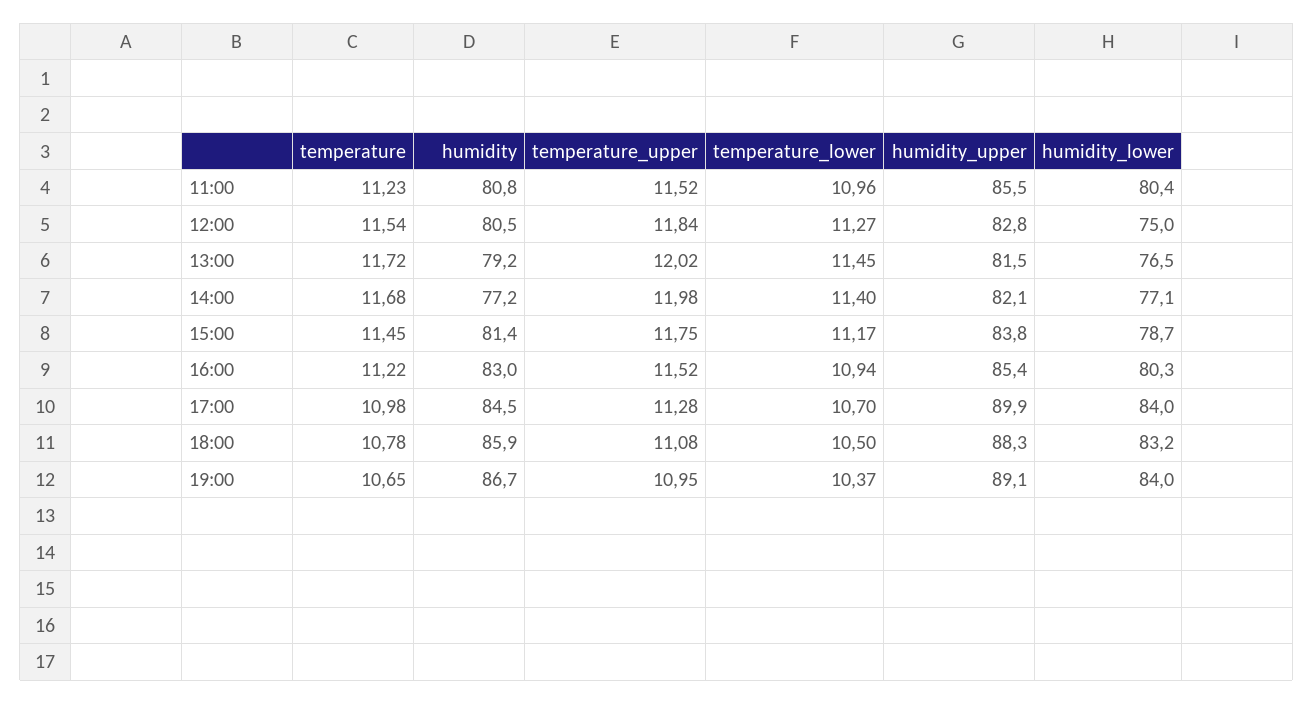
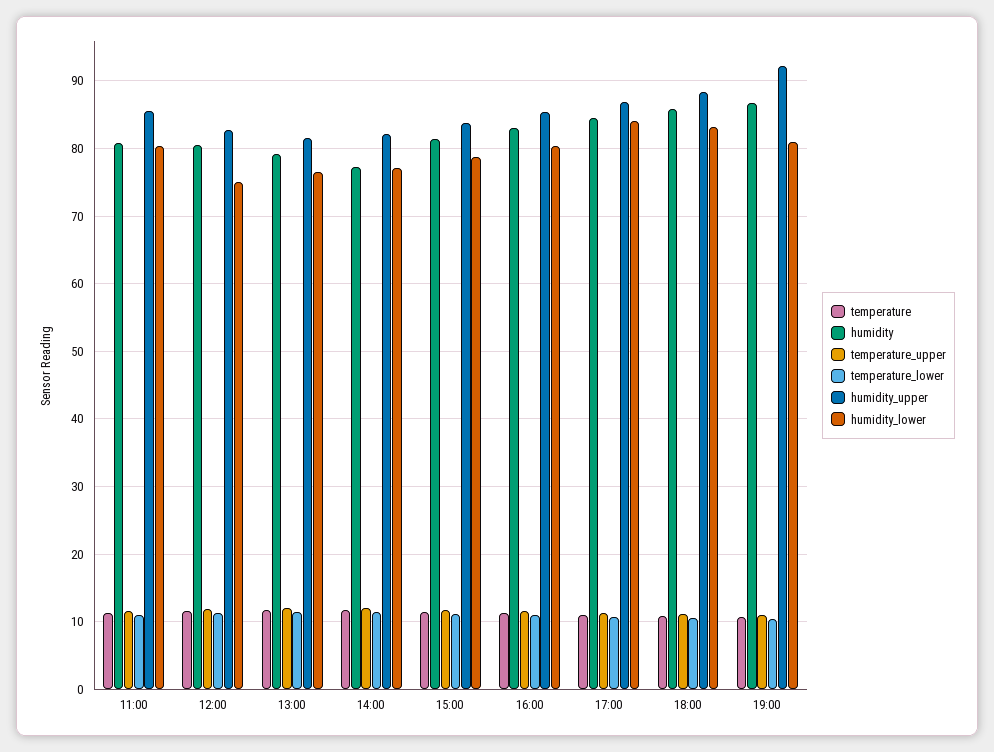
humidity_upper, 17:00: 89.9 -> 87
humidity_upper, 19:00: 89.1 -> 92
humidity_lower, 19:00: 84 -> 81

